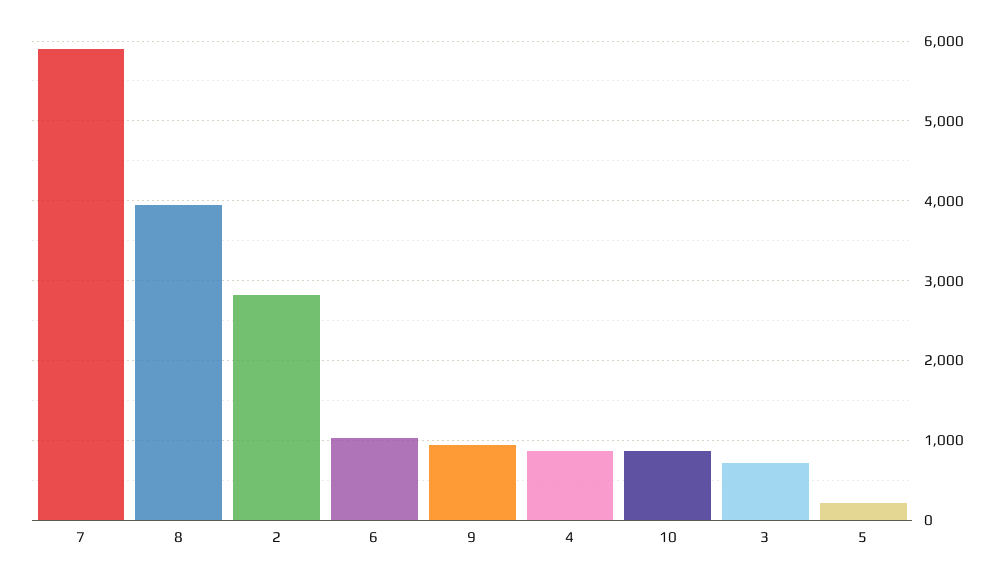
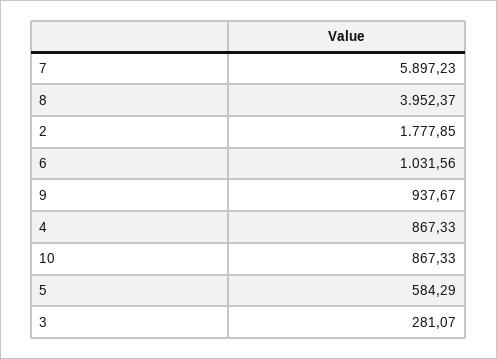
2: 2800 -> 1777.85
3: 700 -> 281.07
5: 200 -> 584.29

